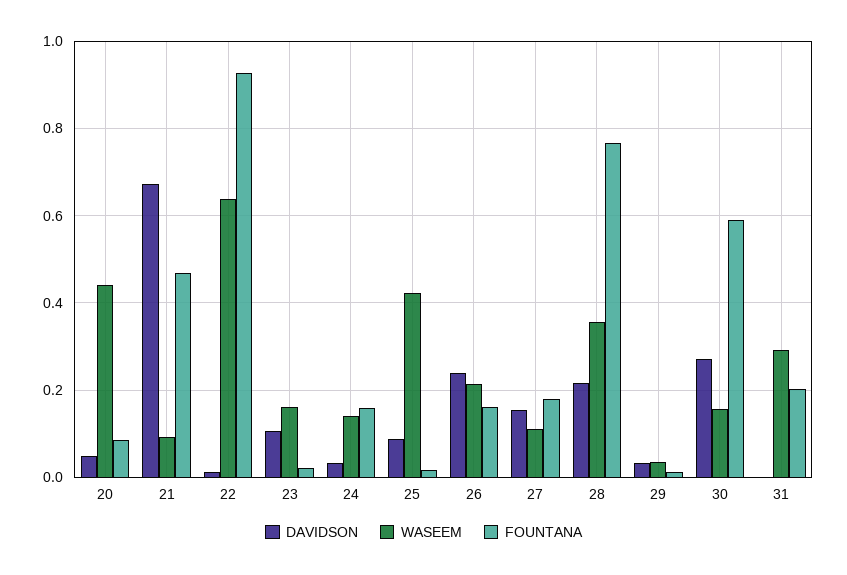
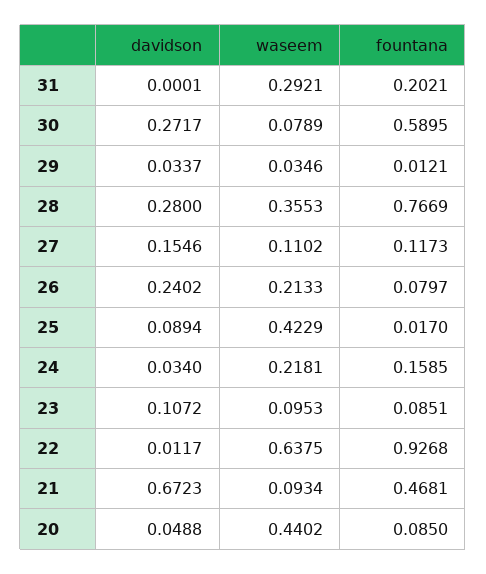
WASEEM, 23: 0.16 -> 0.0953
FOUNTANA, 23: 0.02 -> 0.0851
WASEEM, 24: 0.14 -> 0.2181
FOUNTANA, 26: 0.16 -> 0.0797
FOUNTANA, 27: 0.18 -> 0.1173
DAVIDSON, 28: 0.22 -> 0.28
WASEEM, 30: 0.16 -> 0.0789

